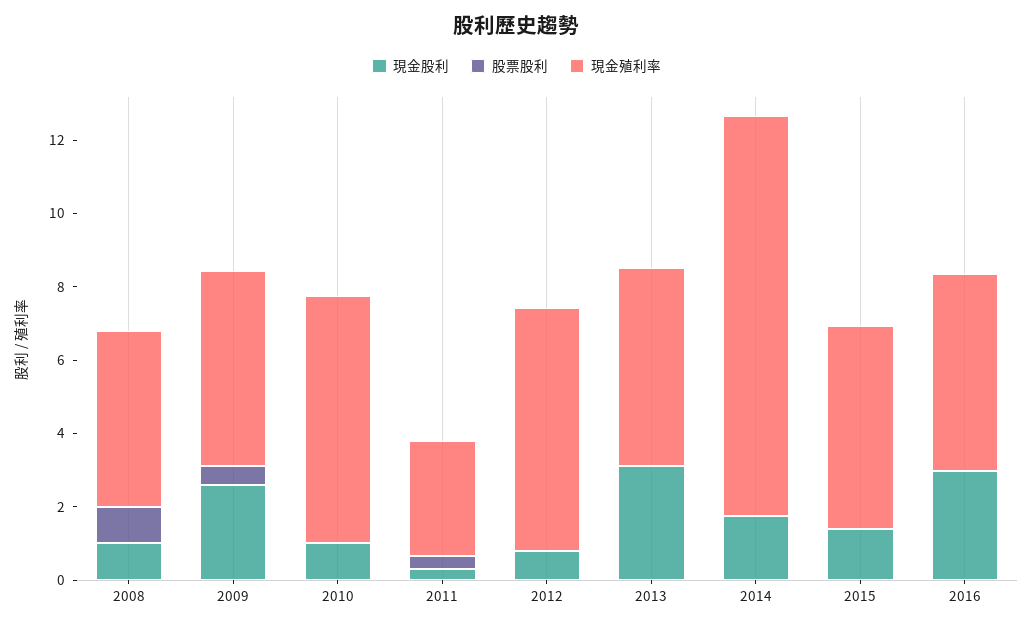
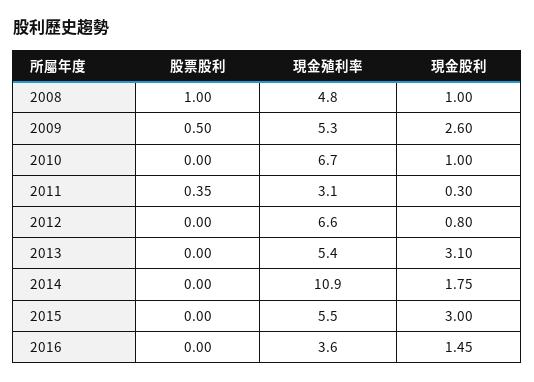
現金股利, 2015: 1.5 -> 3
現金股利, 2016: 3 -> 1.45
現金殖利率, 2016: 5.5 -> 3.6

